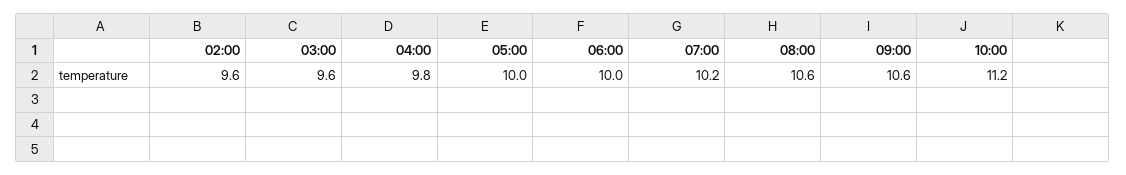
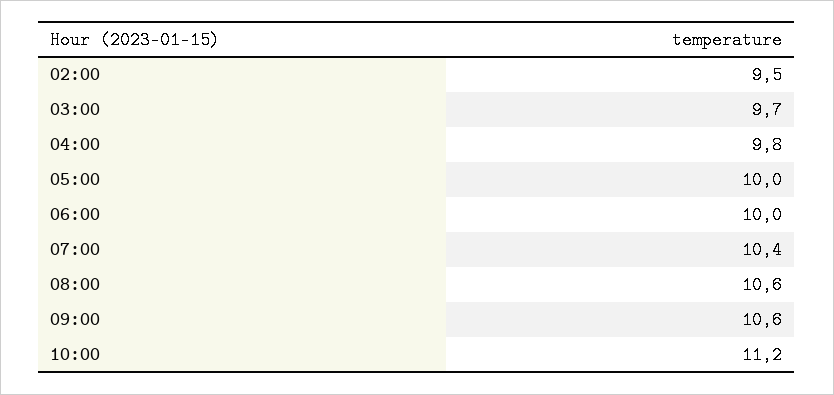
02:00: 9.6 -> 9.5
03:00: 9.6 -> 9.7
07:00: 10.2 -> 10.4

